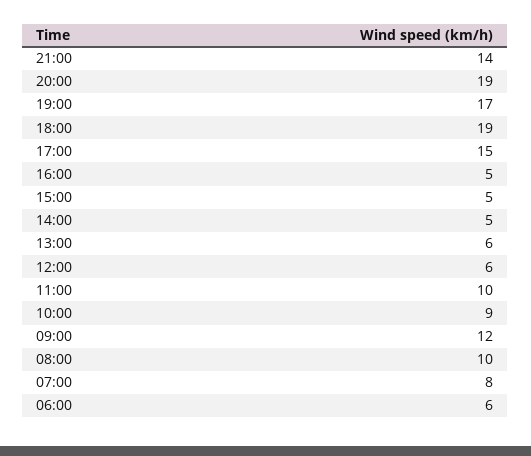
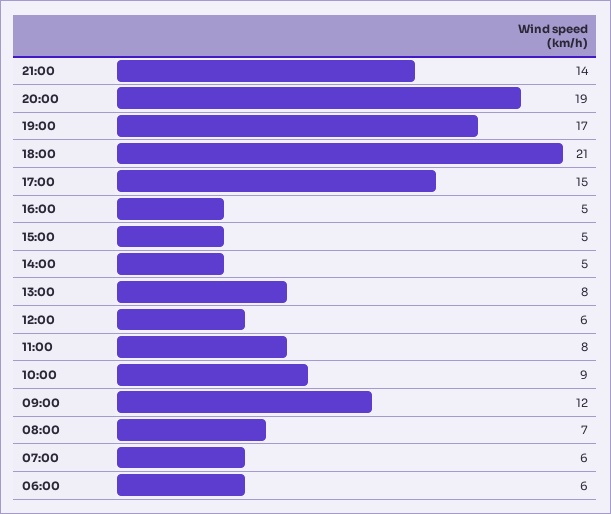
18:00: 19 -> 21
13:00: 6 -> 8
11:00: 10 -> 8
08:00: 10 -> 7
07:00: 8 -> 6

